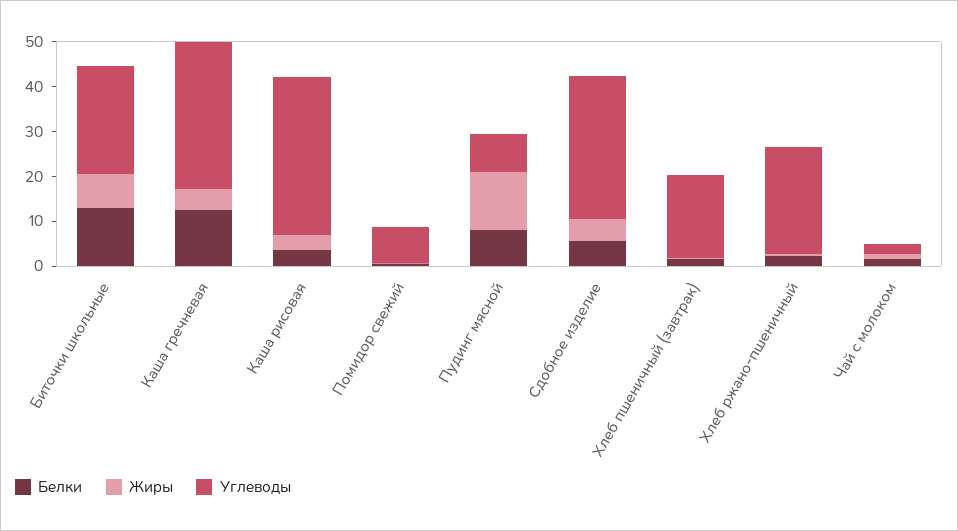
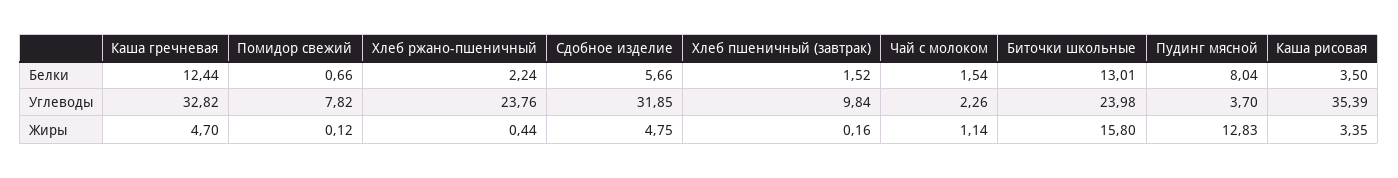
Жиры, Биточки школьные: 8 -> 15.8
Углеводы, Пудинг мясной: 8 -> 3.7
Углеводы, Хлеб пшеничный (завтрак): 18 -> 9.84

